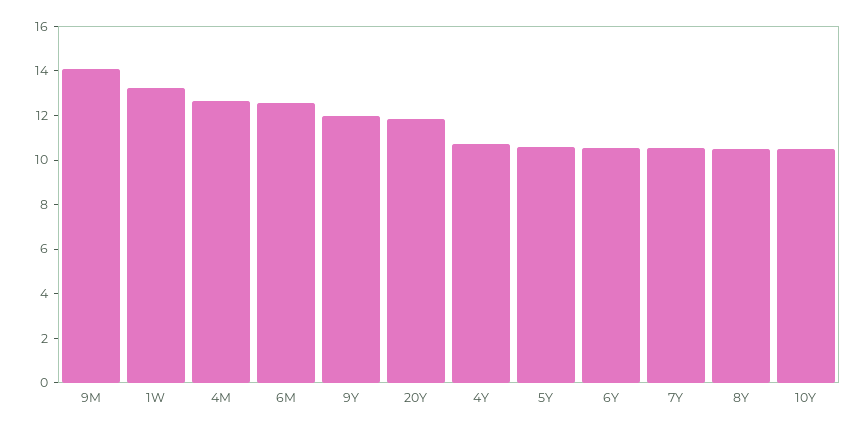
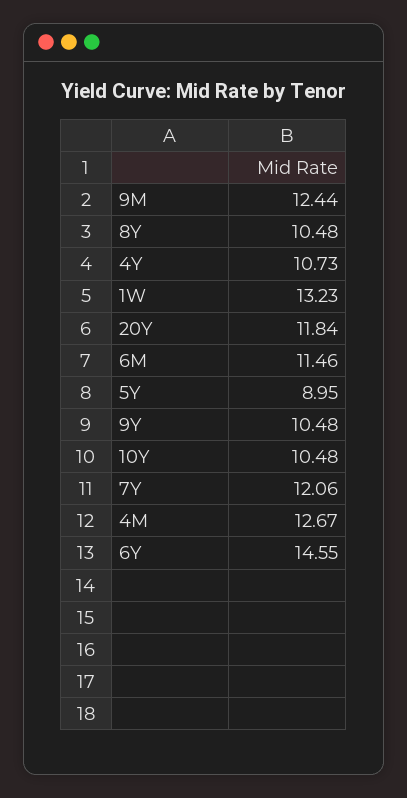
9M: 14 -> 12.44
6M: 12.5 -> 11.46
9Y: 12 -> 10.48
5Y: 10.5 -> 8.95
6Y: 10.5 -> 14.55
7Y: 10.5 -> 12.06

